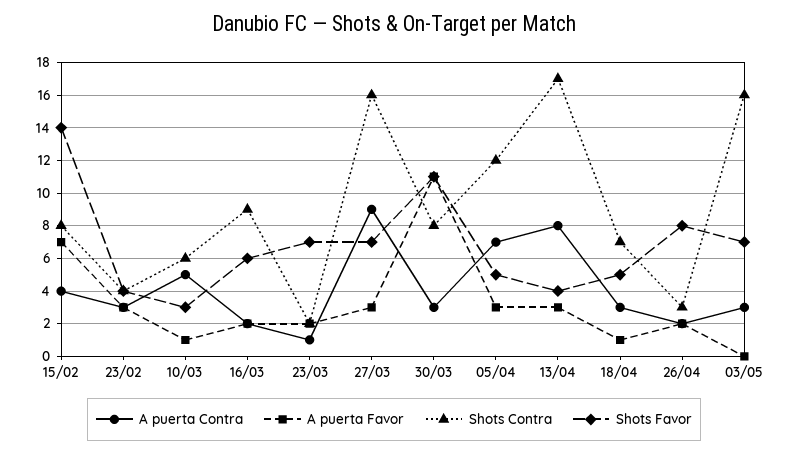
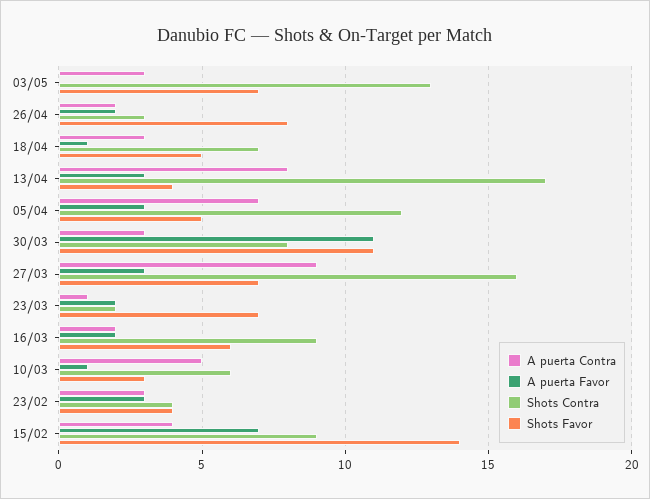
Shots Contra, 15/02: 8 -> 9
Shots Contra, 03/05: 16 -> 13

